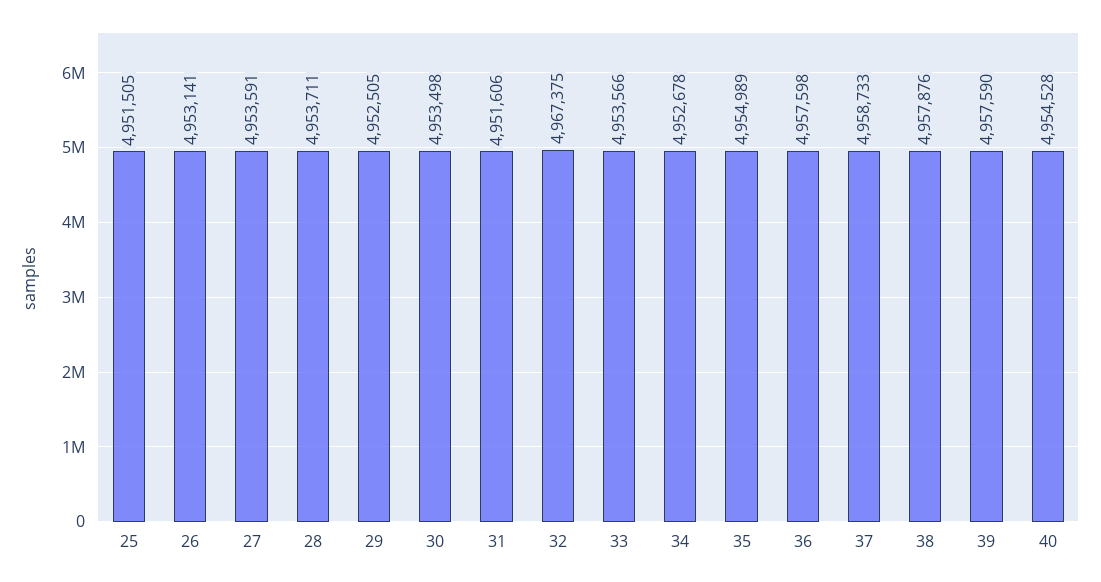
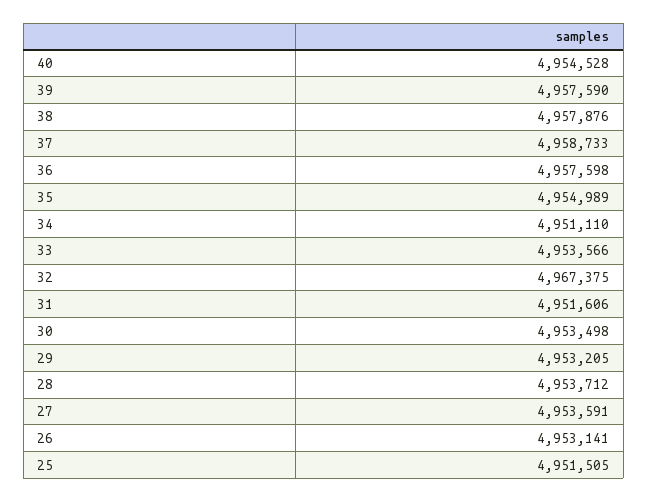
28: 4953711 -> 4953712
29: 4952505 -> 4953205
34: 4952678 -> 4951110

